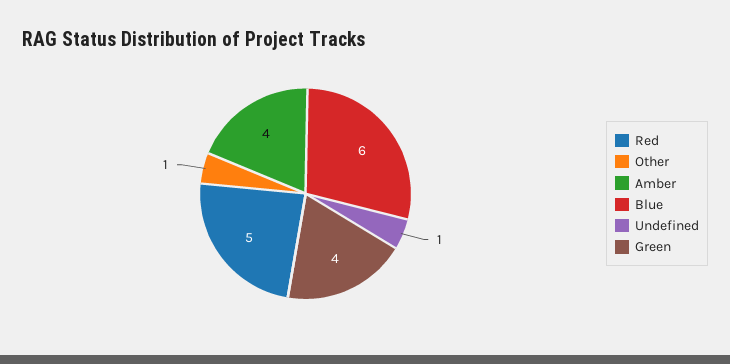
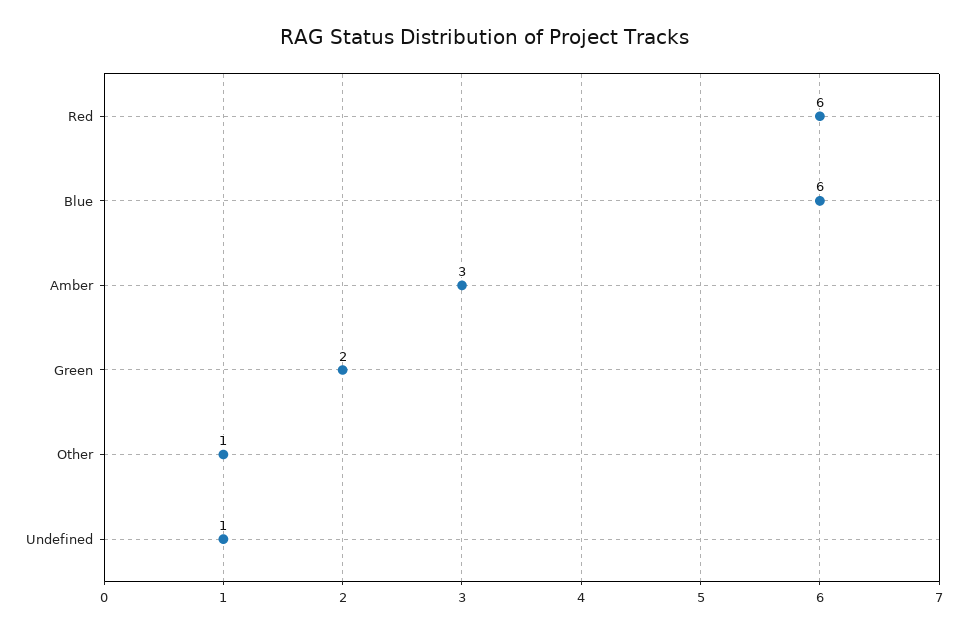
Red: 5 -> 6
Amber: 4 -> 3
Green: 4 -> 2

